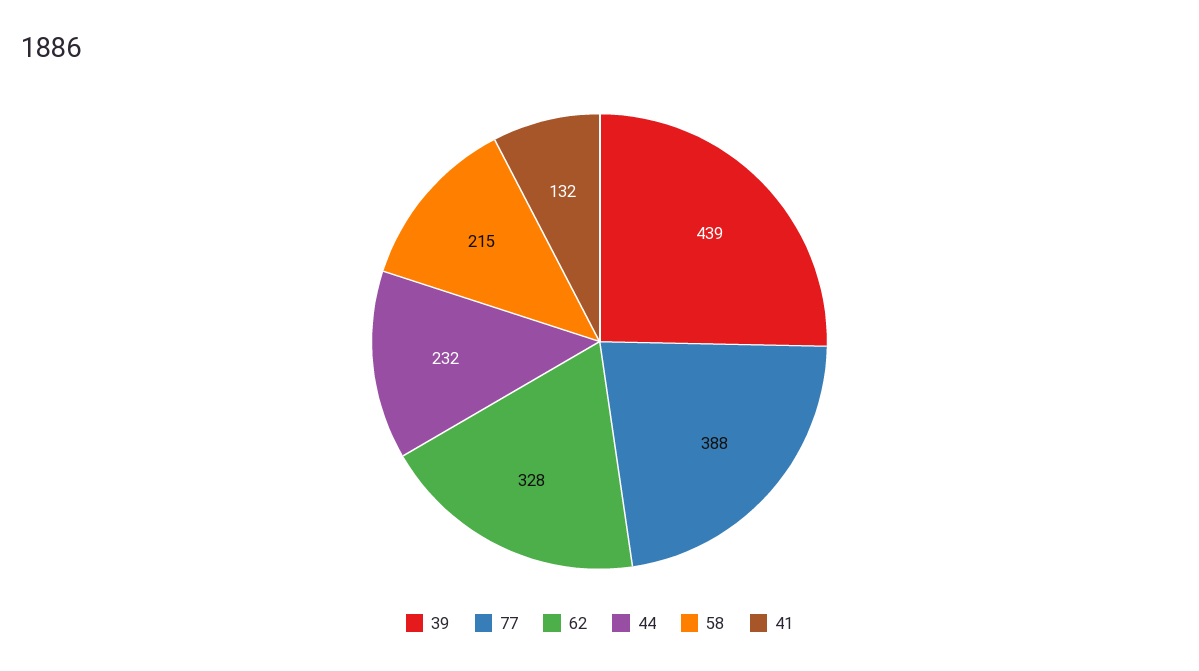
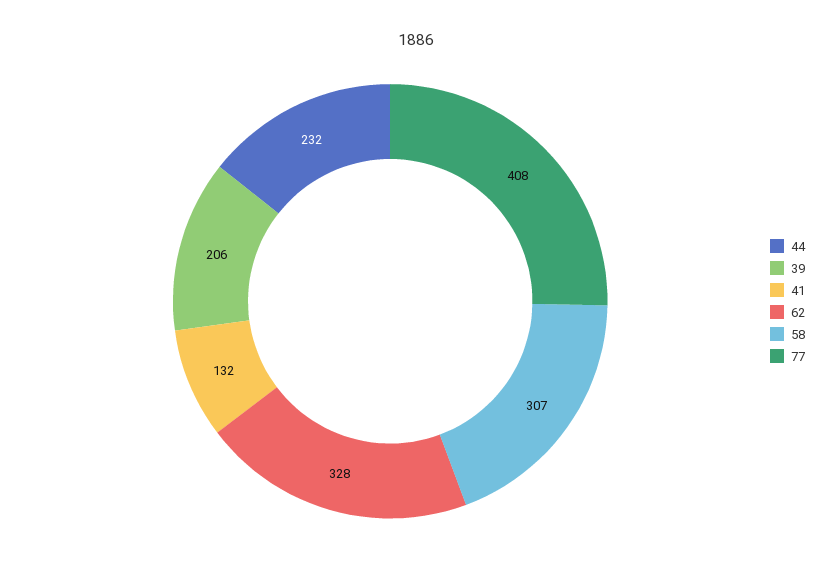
39: 439 -> 206
77: 388 -> 408
58: 215 -> 307

